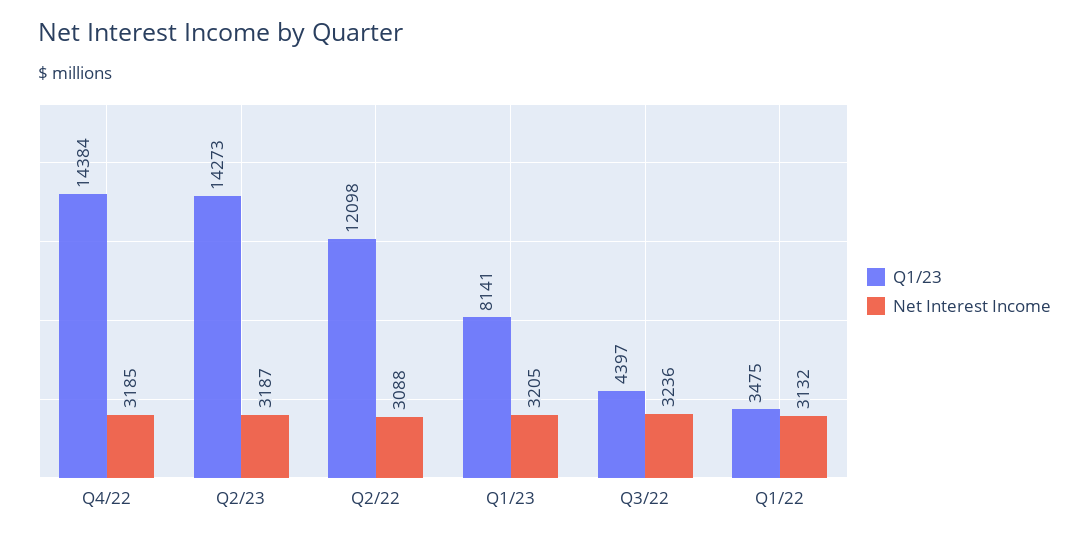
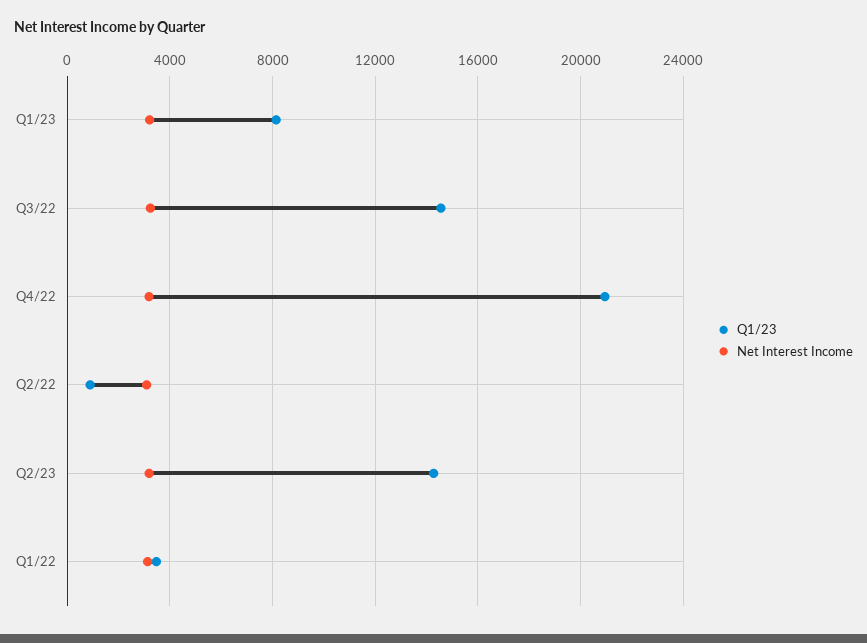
Q1/23, Q4/22: 14384 -> 21000
Q1/23, Q2/22: 12098 -> 1000
Q1/23, Q3/22: 4397 -> 14500

